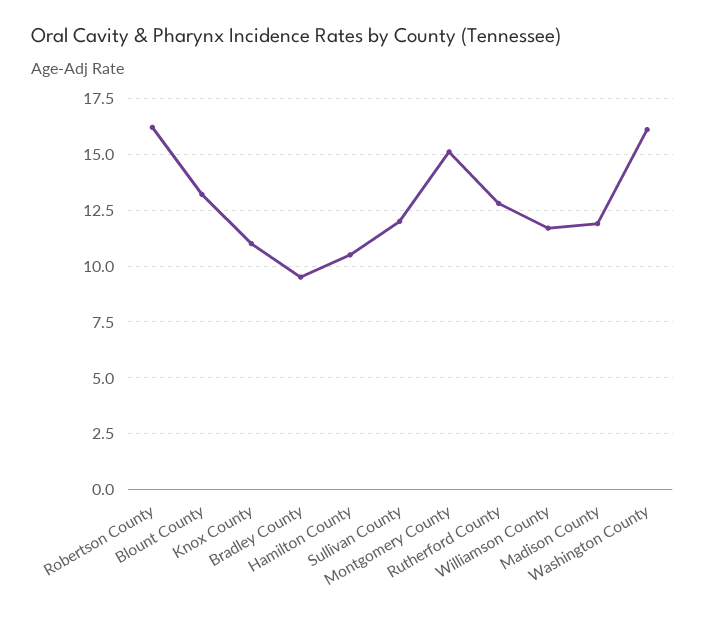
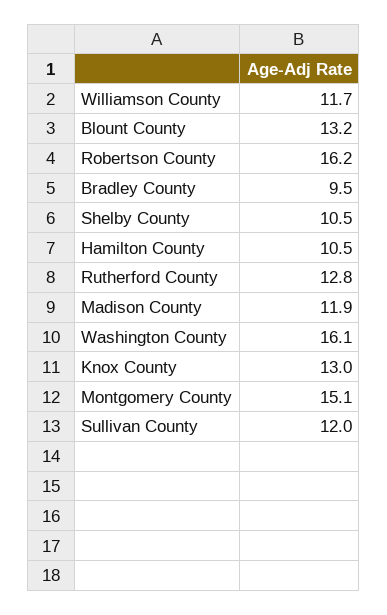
Knox County: 11 -> 13
Shelby County: none -> 10.5

